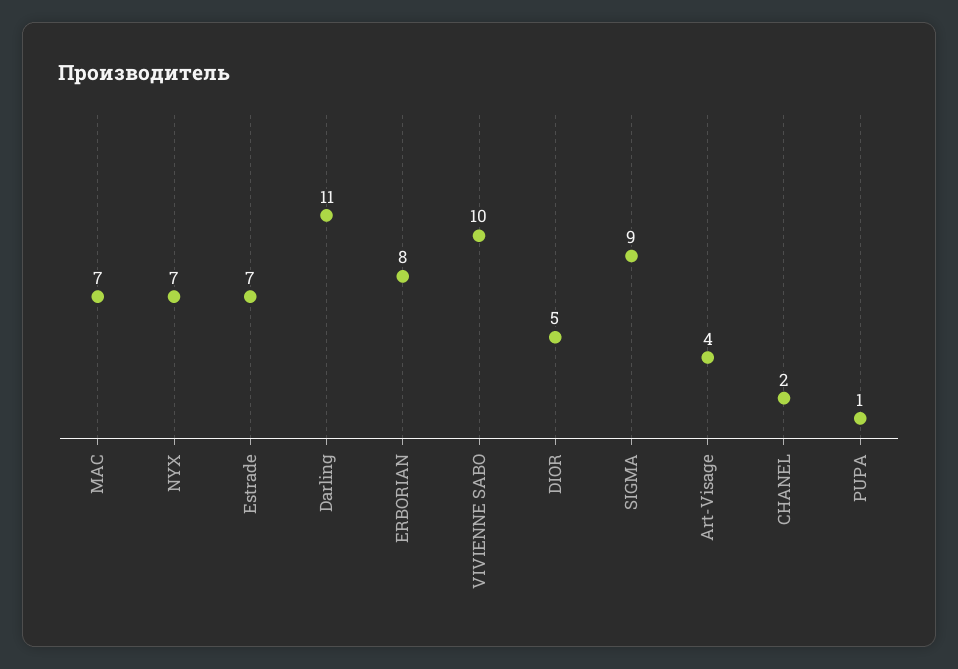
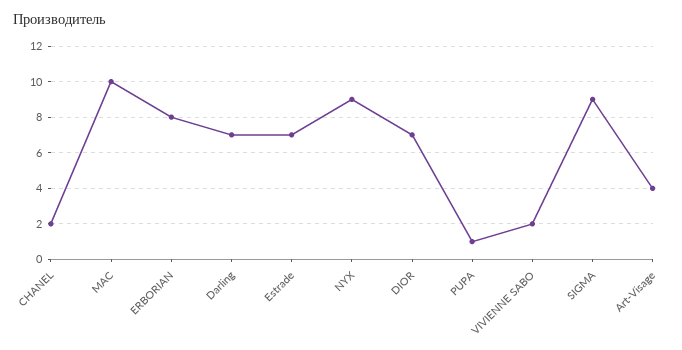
MAC: 7 -> 10
NYX: 7 -> 9
Darling: 11 -> 7
VIVIENNE SABO: 10 -> 2
DIOR: 5 -> 7

